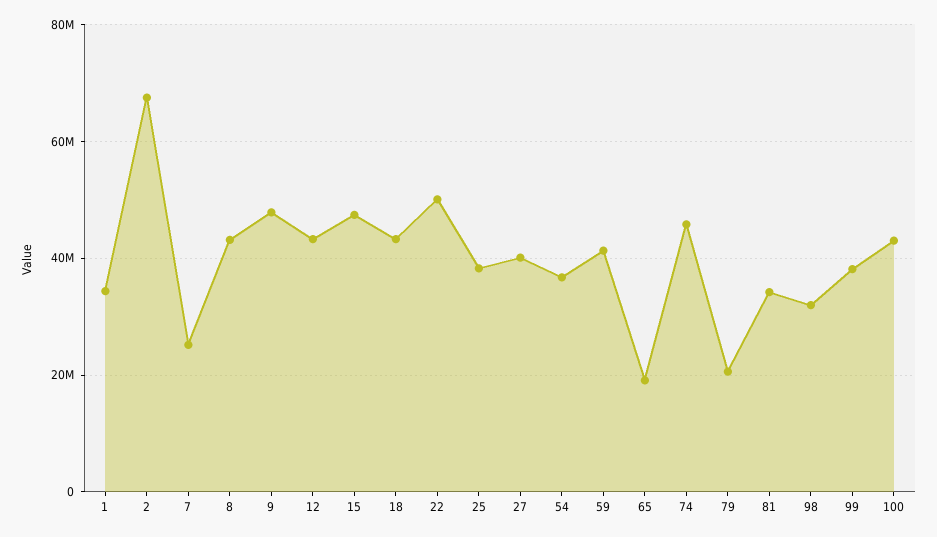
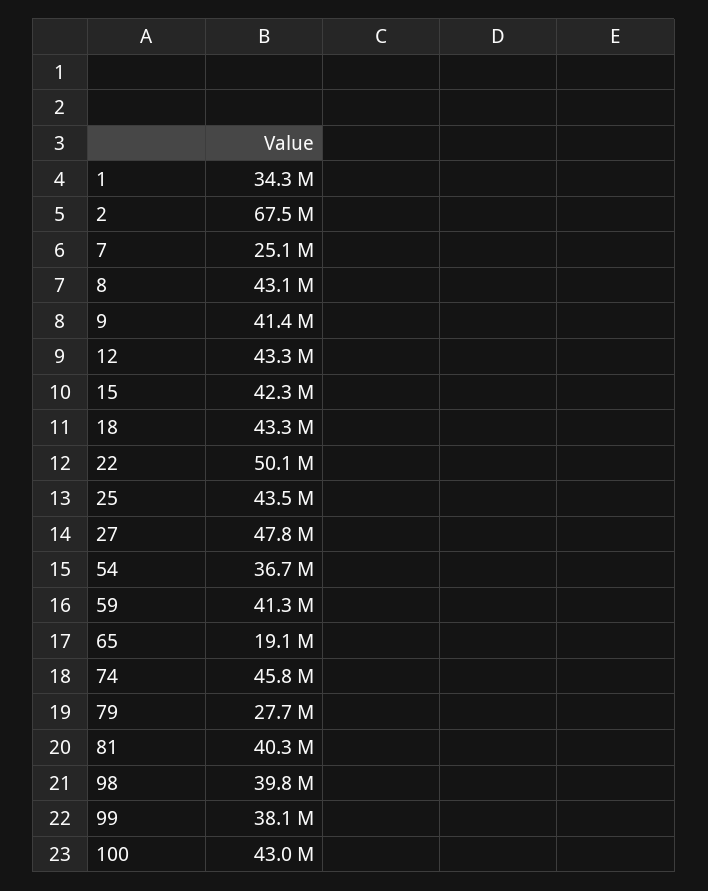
9: 48000000 -> 41400000
15: 48000000 -> 42300000
25: 38000000 -> 43500000
27: 40000000 -> 47800000
79: 20000000 -> 27700000
81: 34000000 -> 40300000
98: 32000000 -> 39800000

